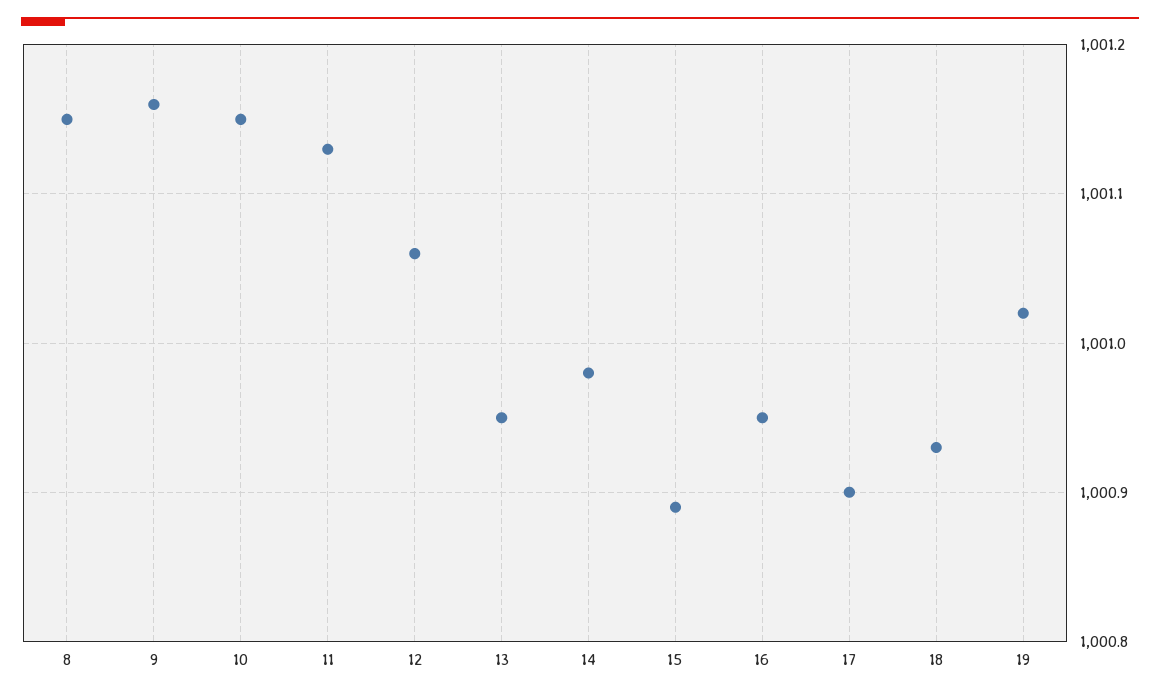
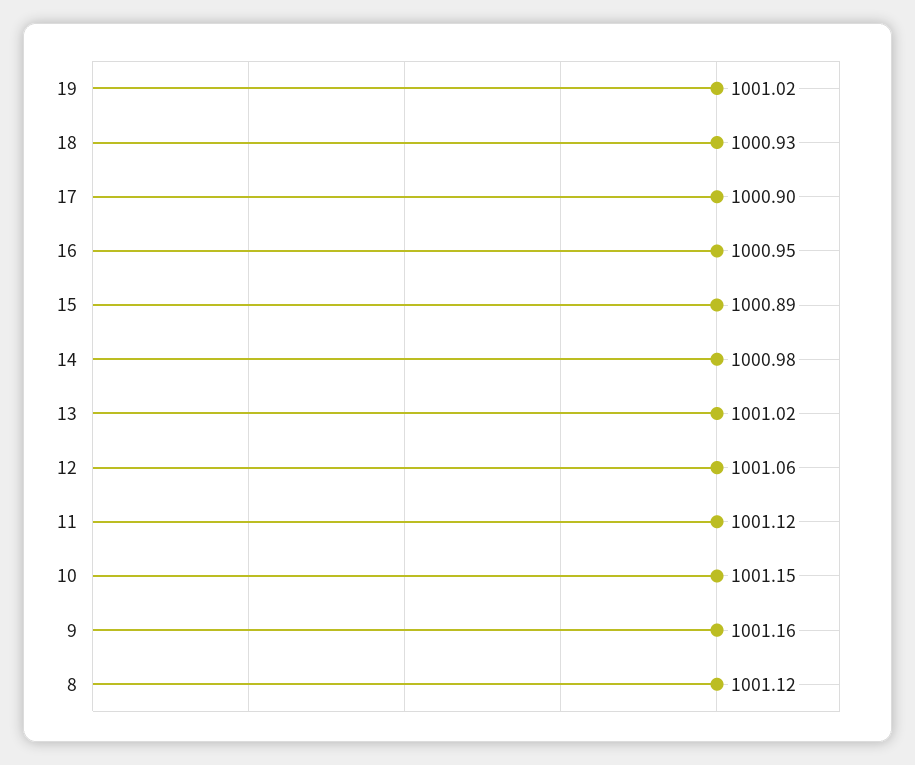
8: 1001.15 -> 1001.12
11: 1001.13 -> 1001.12
13: 1000.95 -> 1001.02

